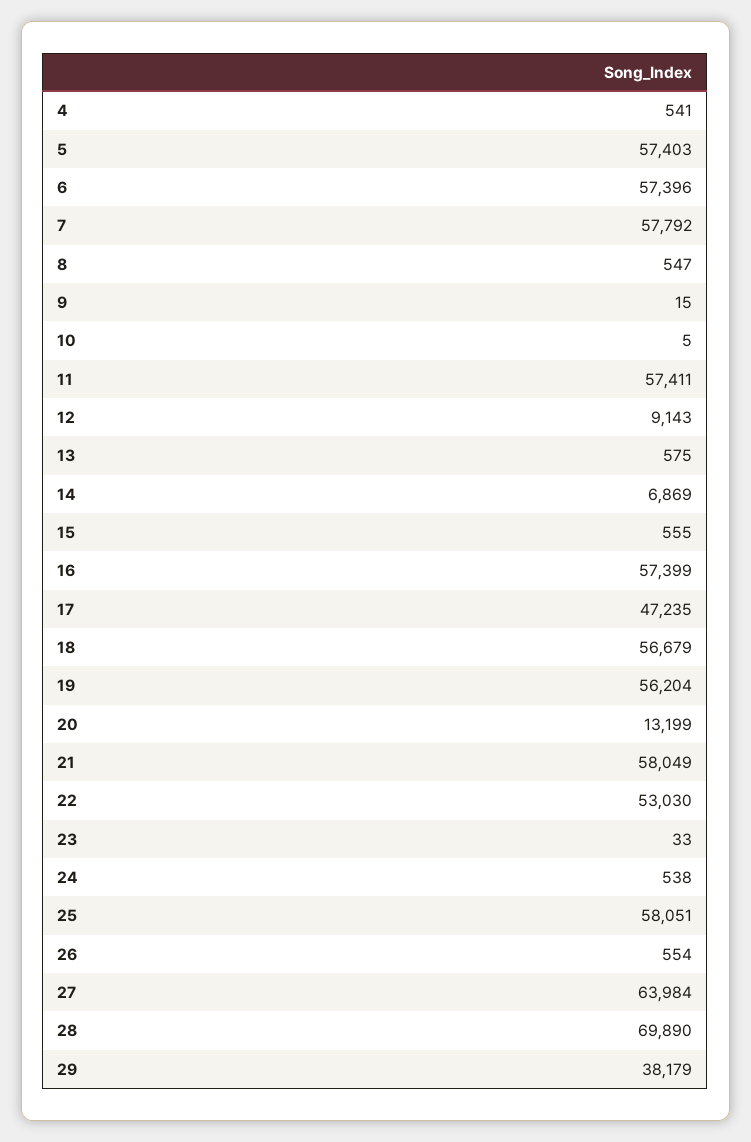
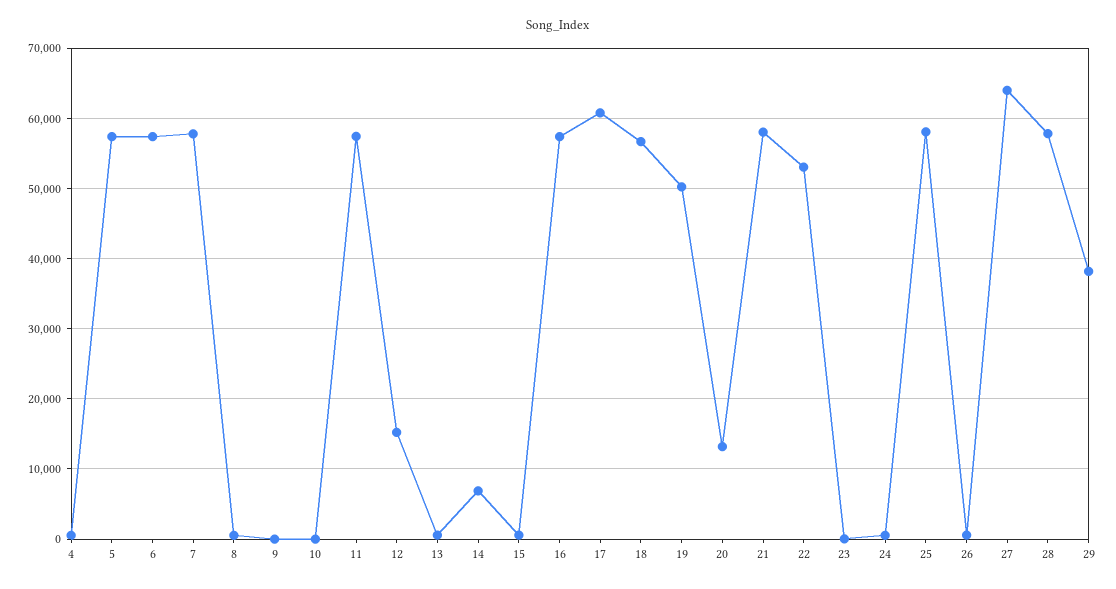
12: 9143 -> 15000
17: 47235 -> 61000
19: 56204 -> 50000
28: 69890 -> 58000

